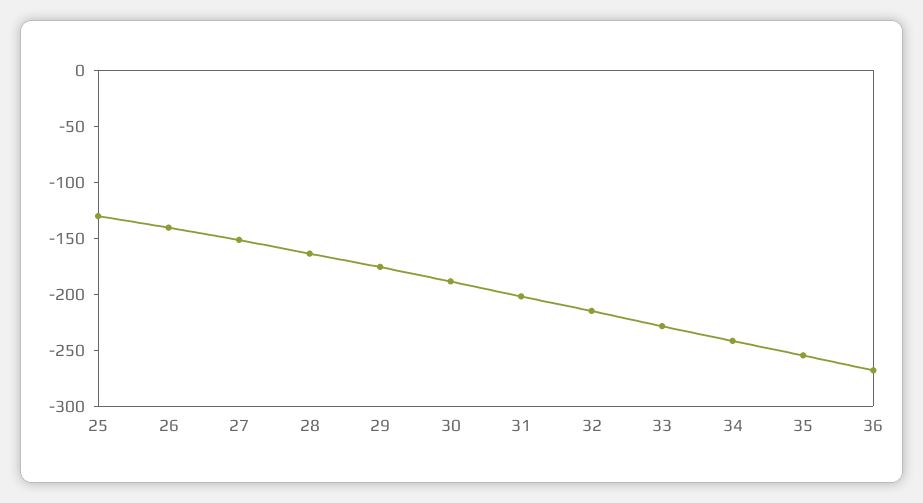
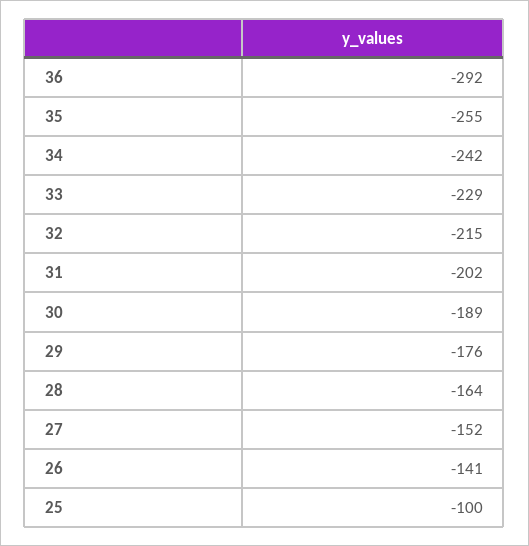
25: -130 -> -100
36: -270 -> -292

